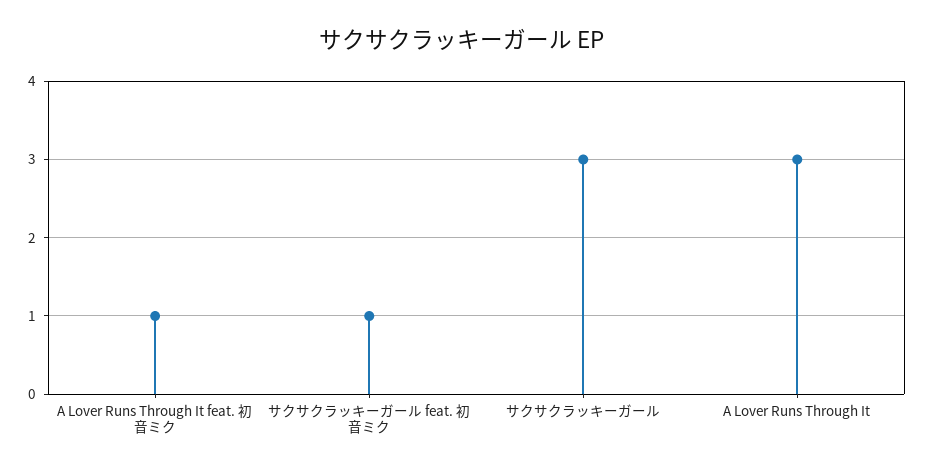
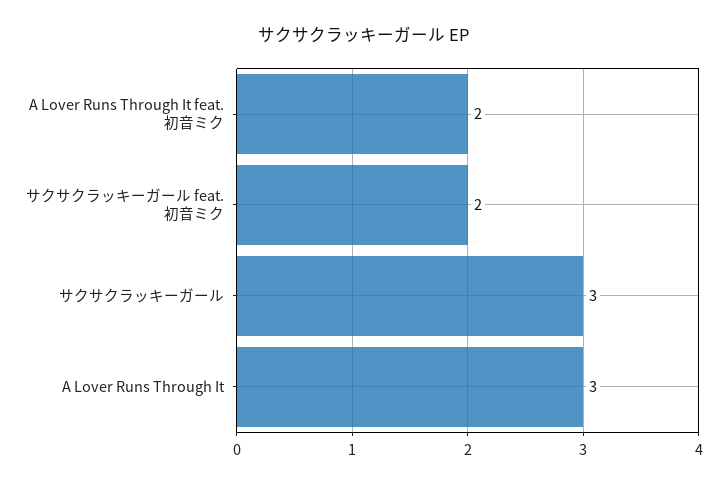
A Lover Runs Through It feat. 初音ミク: 1 -> 2
サクサクラッキーガール feat. 初音ミク: 1 -> 2

